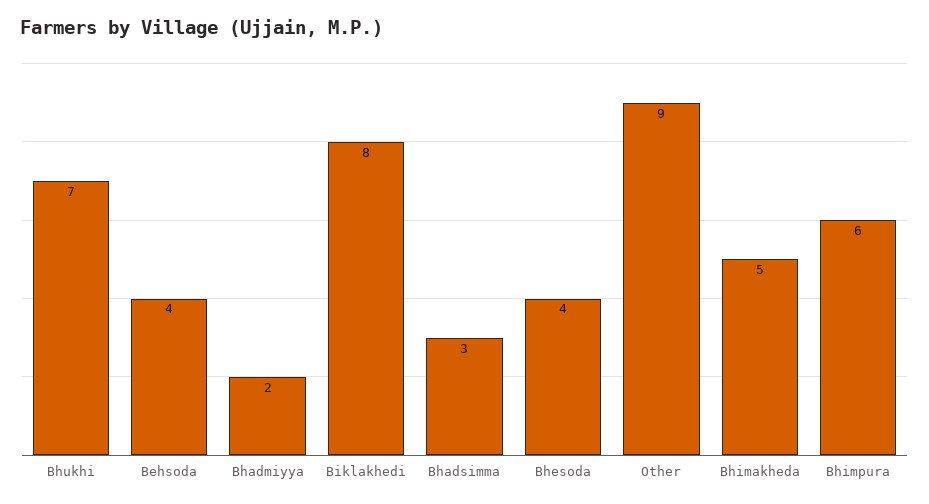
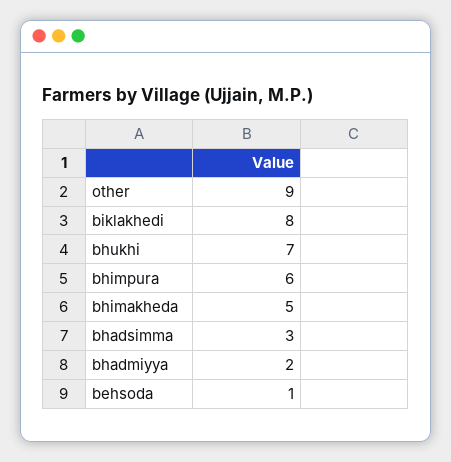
Behsoda: 4 -> 1
Bhesoda: 4 -> none

